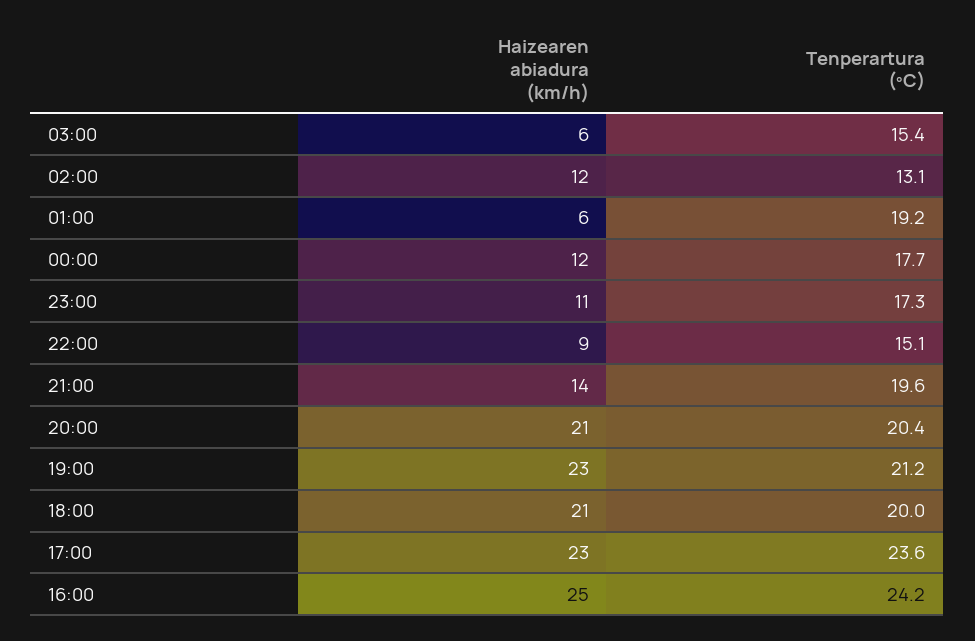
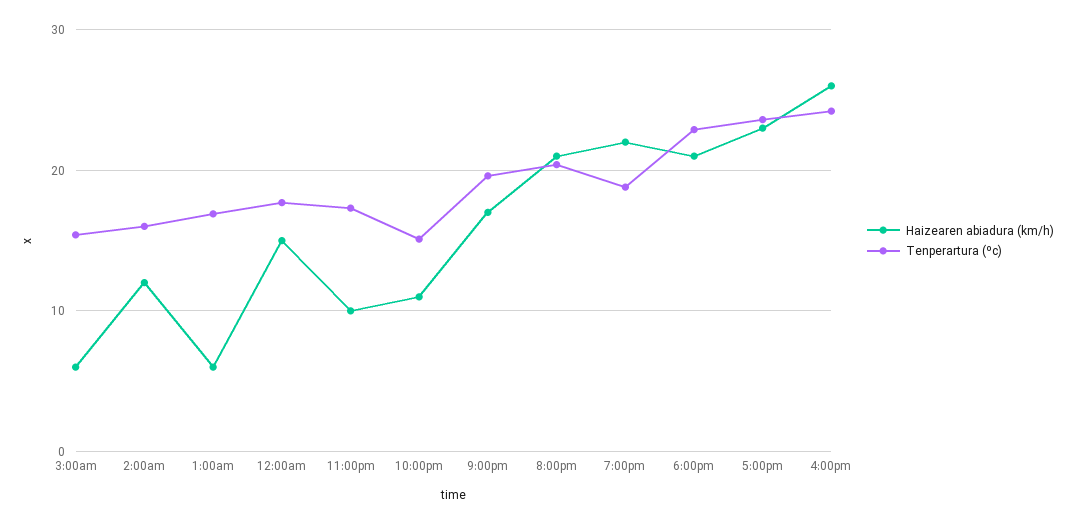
Tenperartura (ºC), 02:00: 13.1 -> 16
Tenperartura (ºC), 01:00: 19.2 -> 17
Haizearen abiadura (km/h), 00:00: 12 -> 15
Haizearen abiadura (km/h), 23:00: 11 -> 10
Haizearen abiadura (km/h), 22:00: 9 -> 11
Haizearen abiadura (km/h), 21:00: 14 -> 17
Haizearen abiadura (km/h), 19:00: 23 -> 22
Tenperartura (ºC), 19:00: 21.2 -> 19
Tenperartura (ºC), 18:00: 20 -> 23
Haizearen abiadura (km/h), 16:00: 25 -> 26

